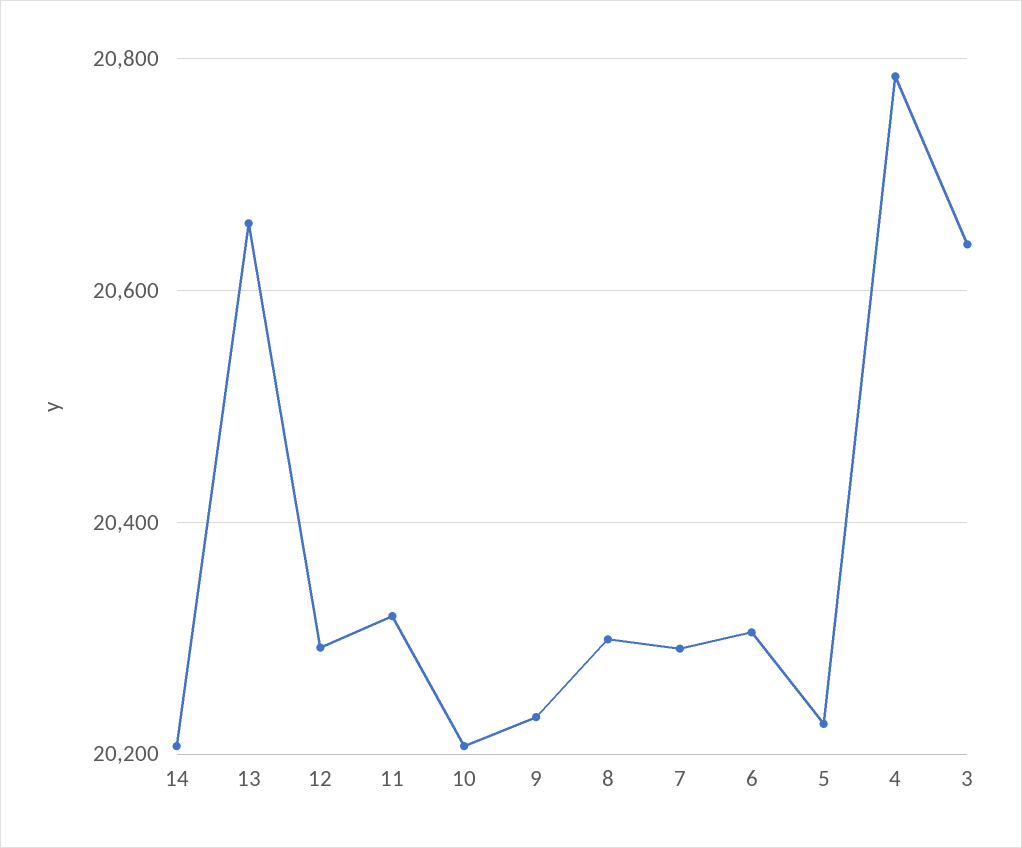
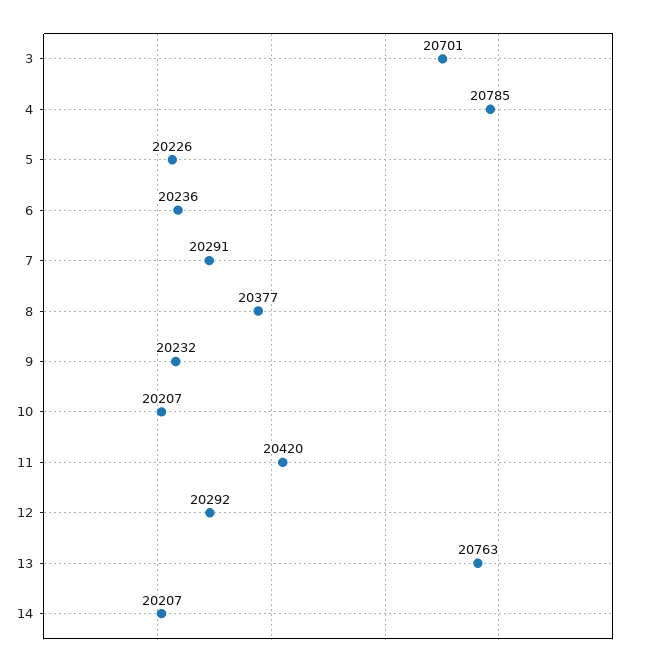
13: 20660 -> 20763
11: 20320 -> 20420
8: 20300 -> 20377
6: 20300 -> 20236
3: 20640 -> 20701

